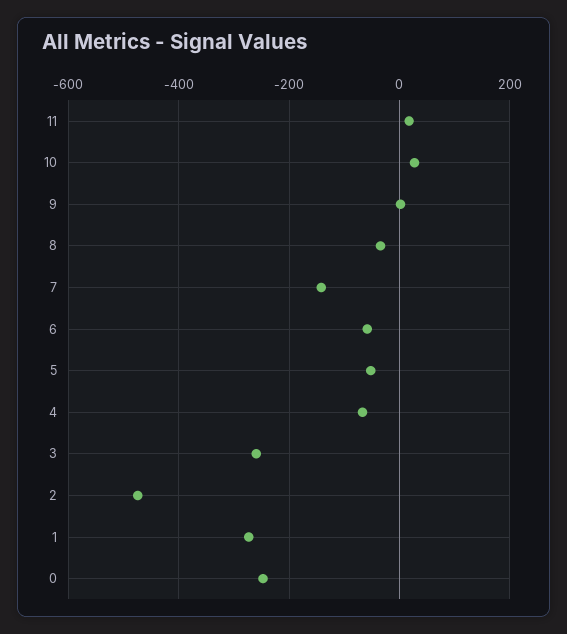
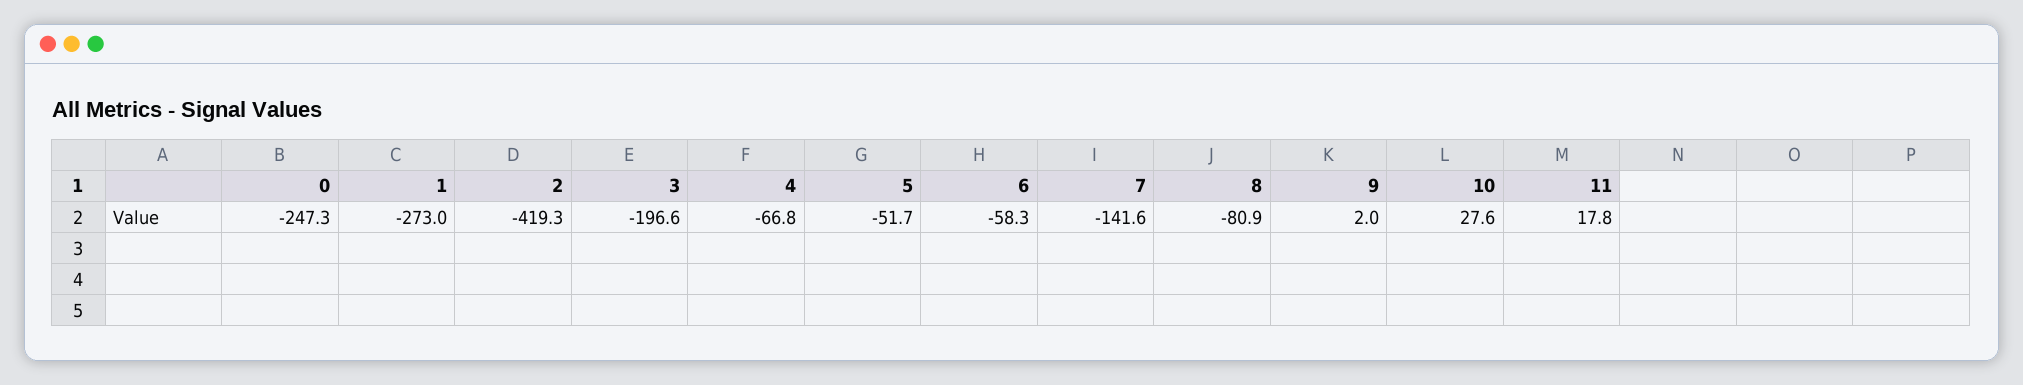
8: -40 -> -80.9
3: -260 -> -196.6
2: -480 -> -419.3

